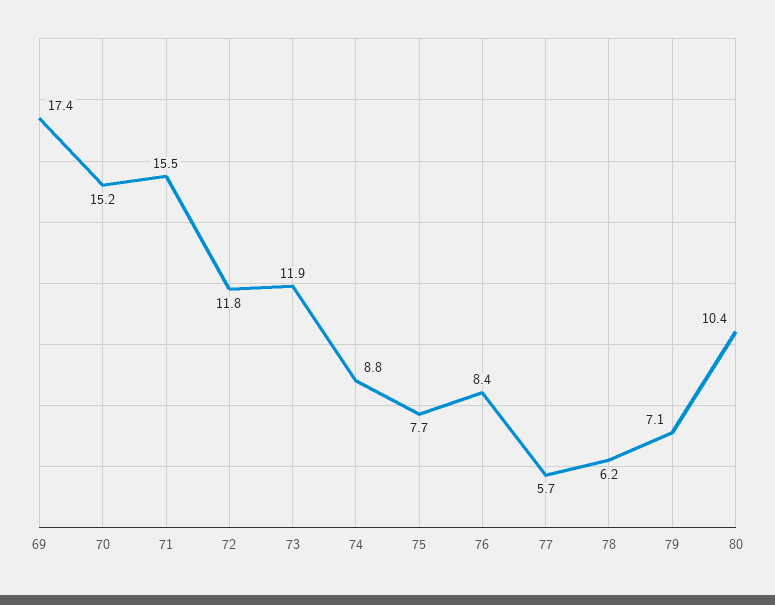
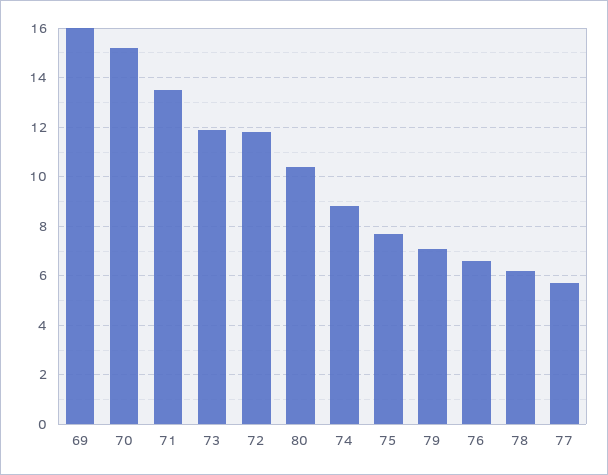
69: 17.4 -> 16
71: 15.5 -> 13.5
76: 8.4 -> 6.5

